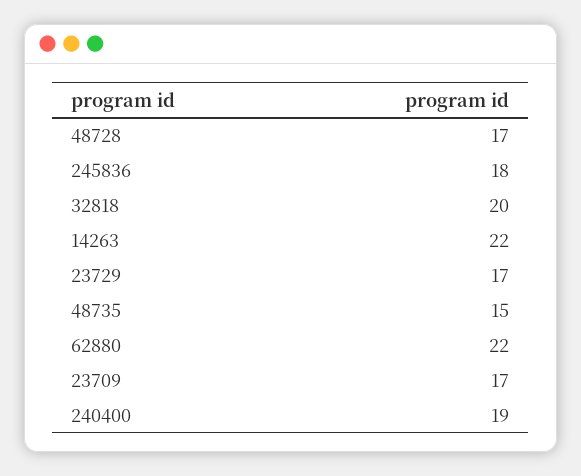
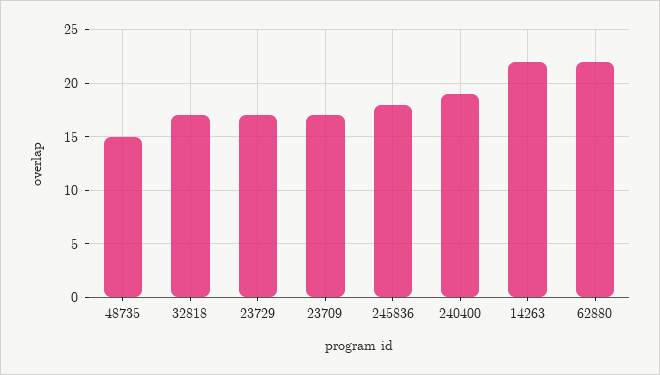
48728: 17 -> none
32818: 20 -> 17

